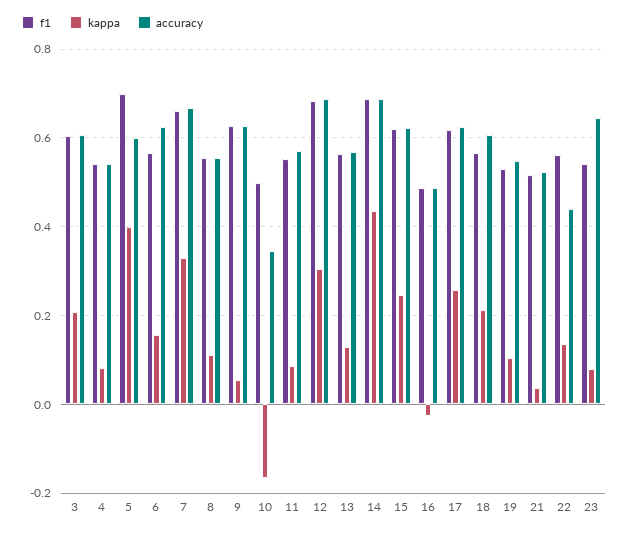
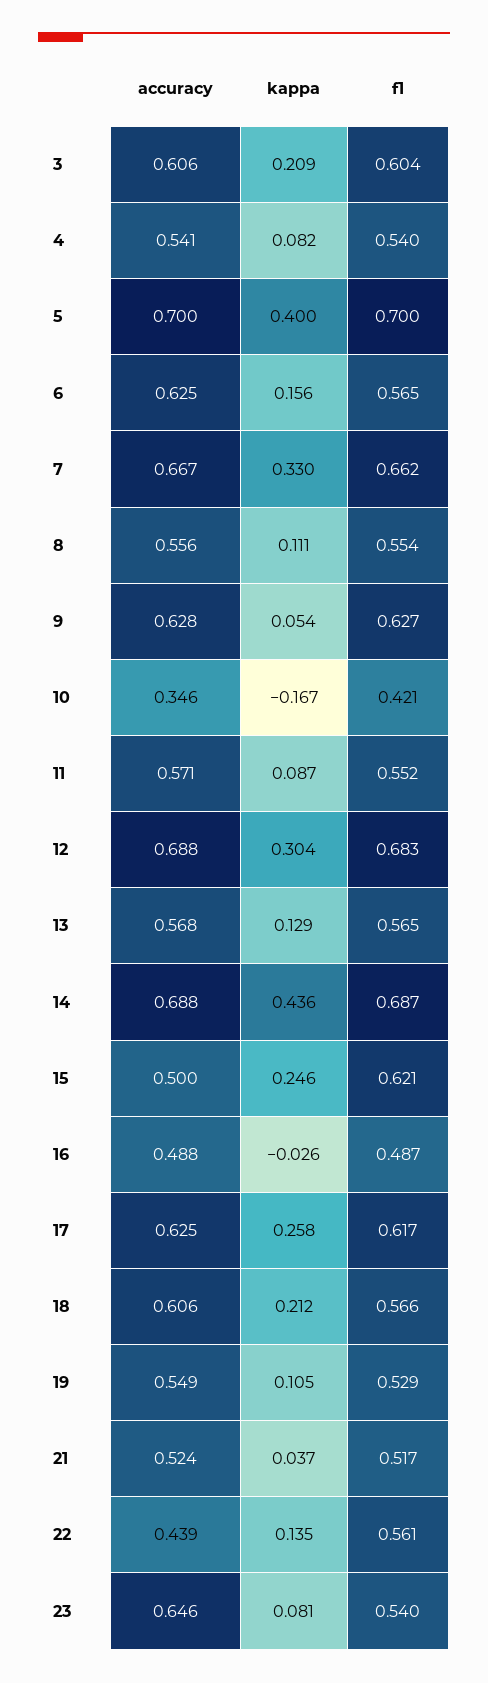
accuracy, 5: 0.6 -> 0.7
f1, 10: 0.5 -> 0.421
accuracy, 15: 0.62 -> 0.5

